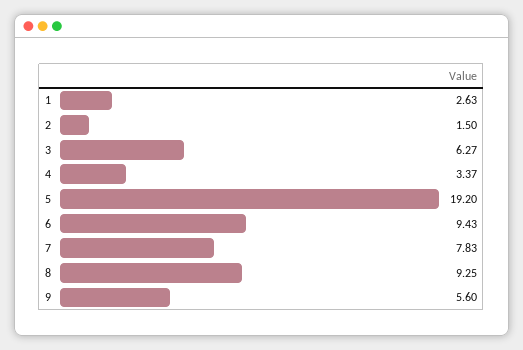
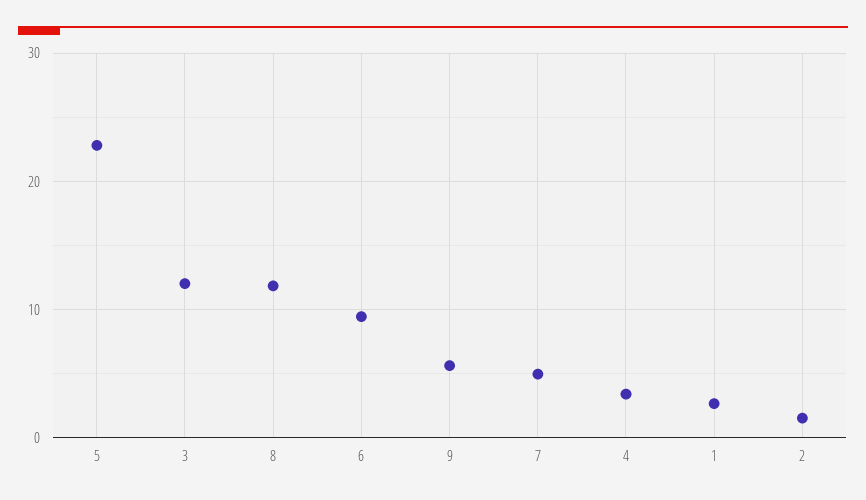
3: 6.27 -> 12
5: 19.2 -> 23
7: 7.83 -> 5
8: 9.25 -> 12

